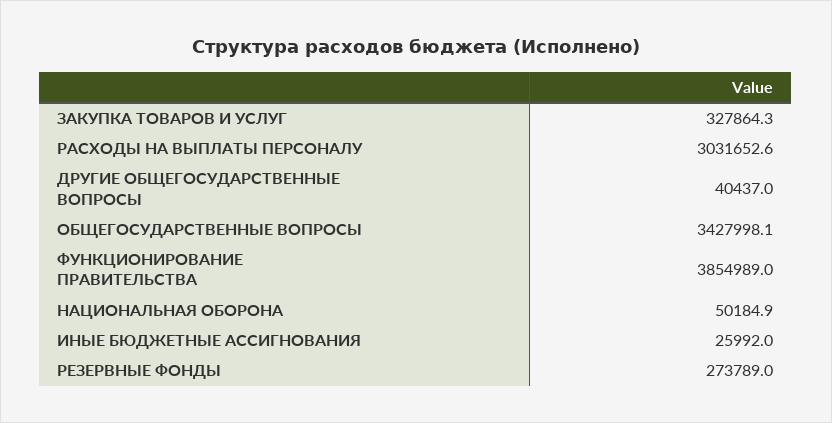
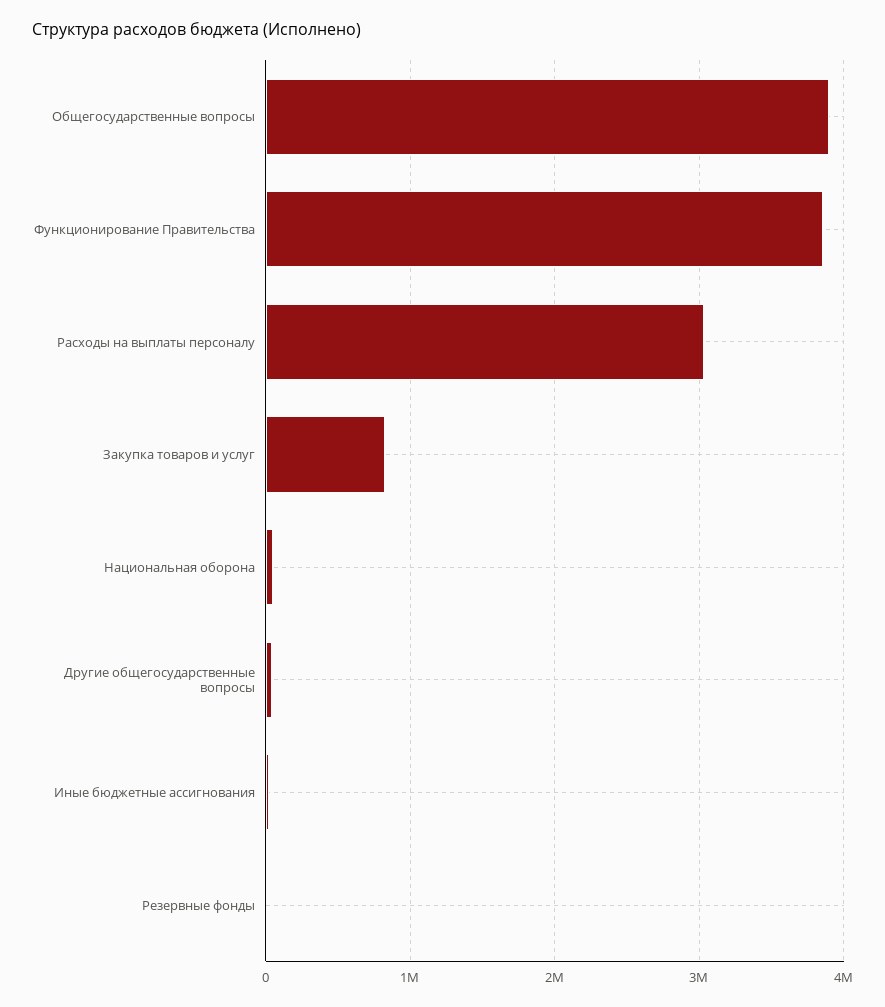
ЗАКУПКА ТОВАРОВ И УСЛУГ: 327864.3 -> 800000
ОБЩЕГОСУДАРСТВЕННЫЕ ВОПРОСЫ: 3427998.1 -> 3900000
РЕЗЕРВНЫЕ ФОНДЫ: 273789 -> 0

